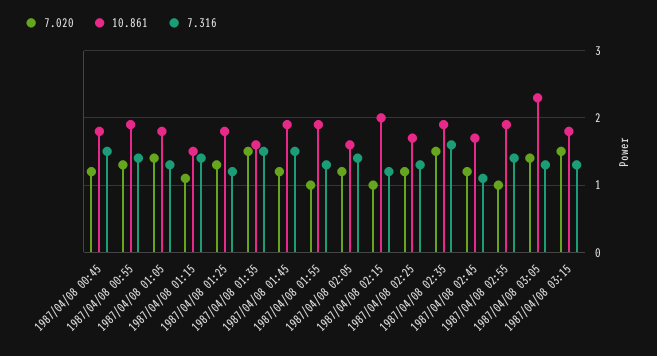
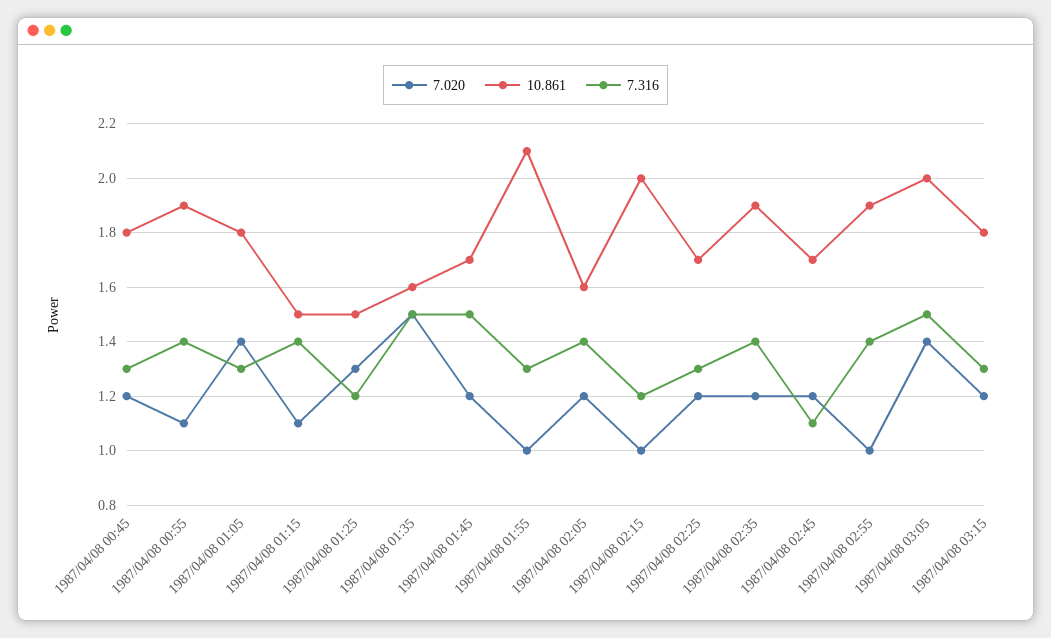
7.316, 1987/04/08 00:45: 1.5 -> 1.3
7.020, 1987/04/08 00:55: 1.3 -> 1.1
10.861, 1987/04/08 01:25: 1.8 -> 1.5
10.861, 1987/04/08 01:45: 1.9 -> 1.7
10.861, 1987/04/08 01:55: 1.9 -> 2.1
7.020, 1987/04/08 02:35: 1.5 -> 1.2
7.316, 1987/04/08 02:35: 1.6 -> 1.4
10.861, 1987/04/08 03:05: 2.3 -> 2
7.316, 1987/04/08 03:05: 1.3 -> 1.5
7.020, 1987/04/08 03:15: 1.5 -> 1.2

